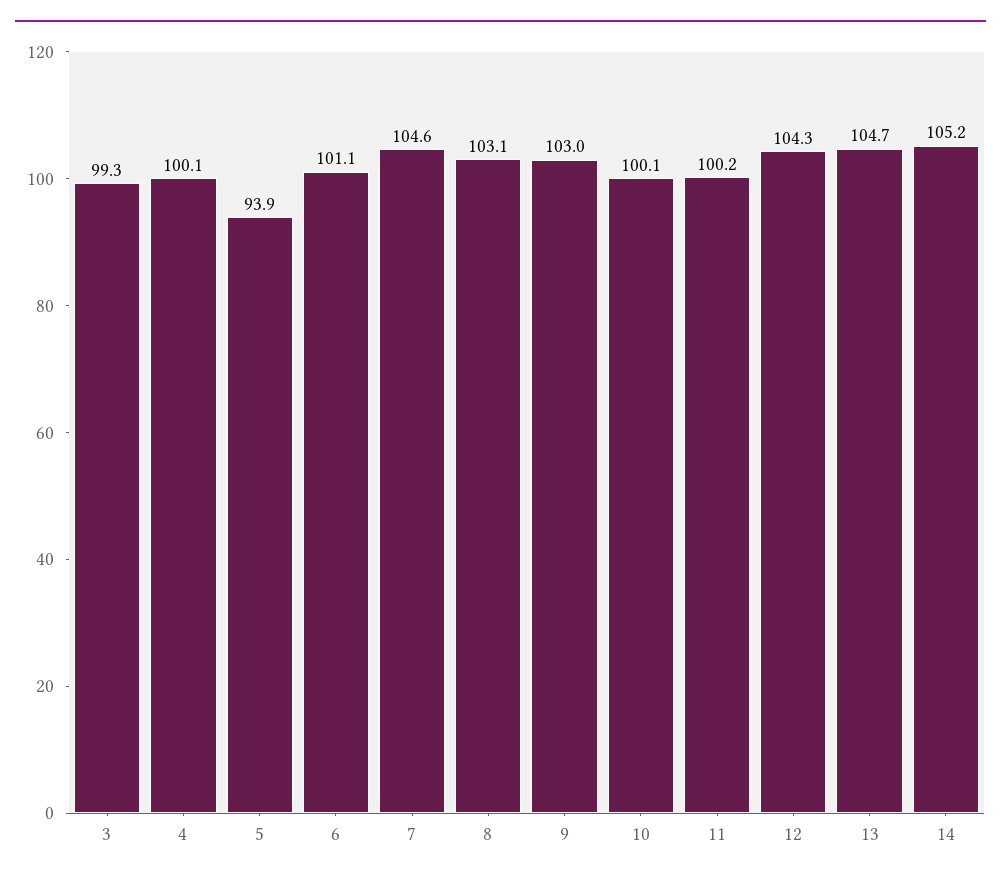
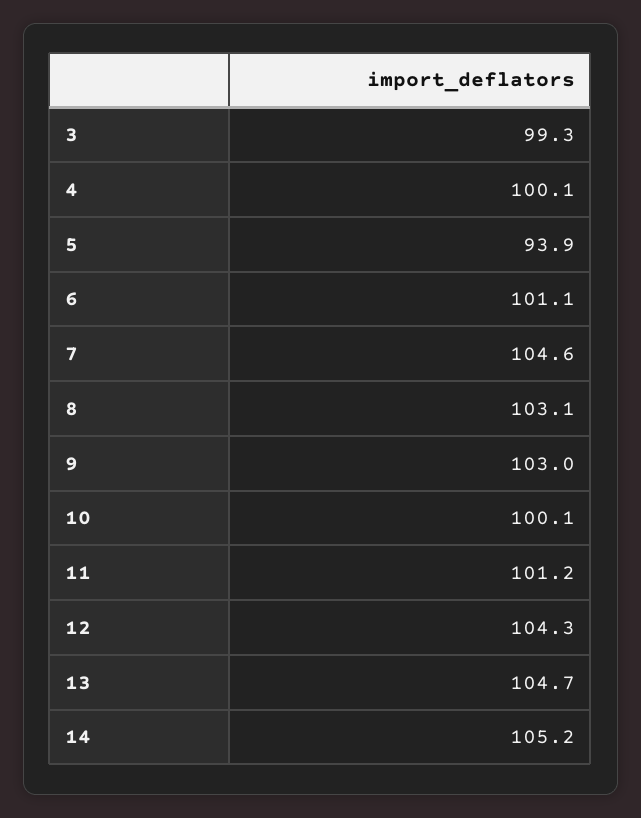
11: 100.2 -> 101.2

